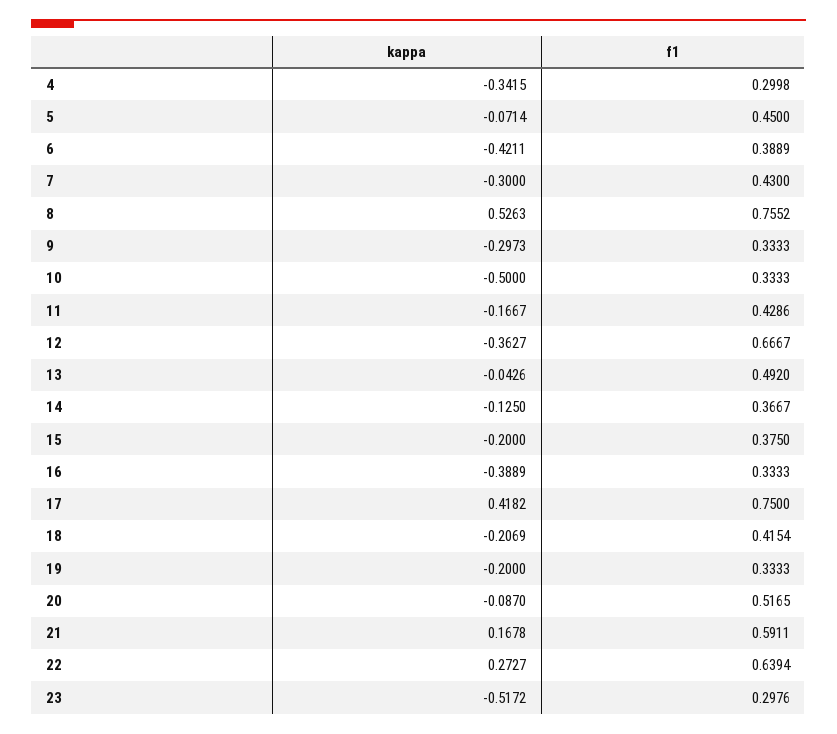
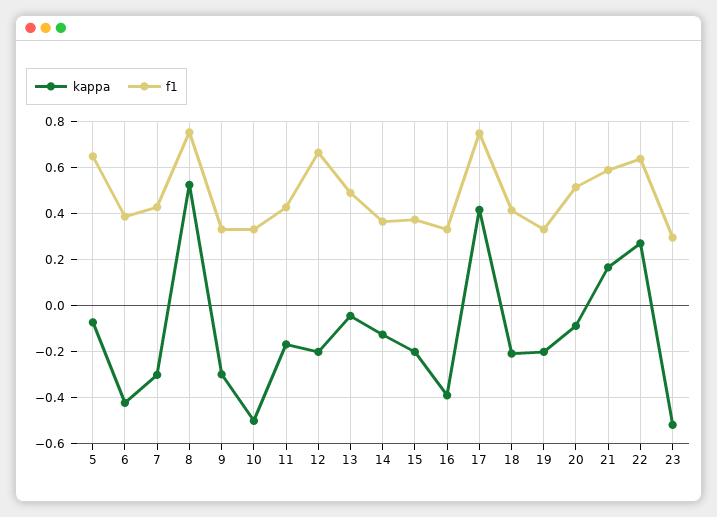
kappa, 4: -0.3415 -> none
f1, 4: 0.2998 -> none
f1, 5: 0.45 -> 0.65
kappa, 12: -0.3627 -> -0.2

